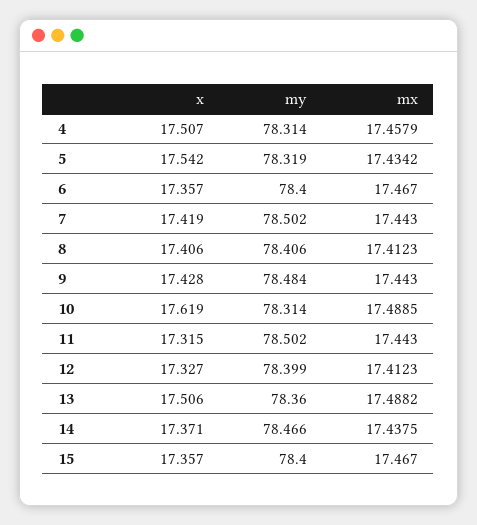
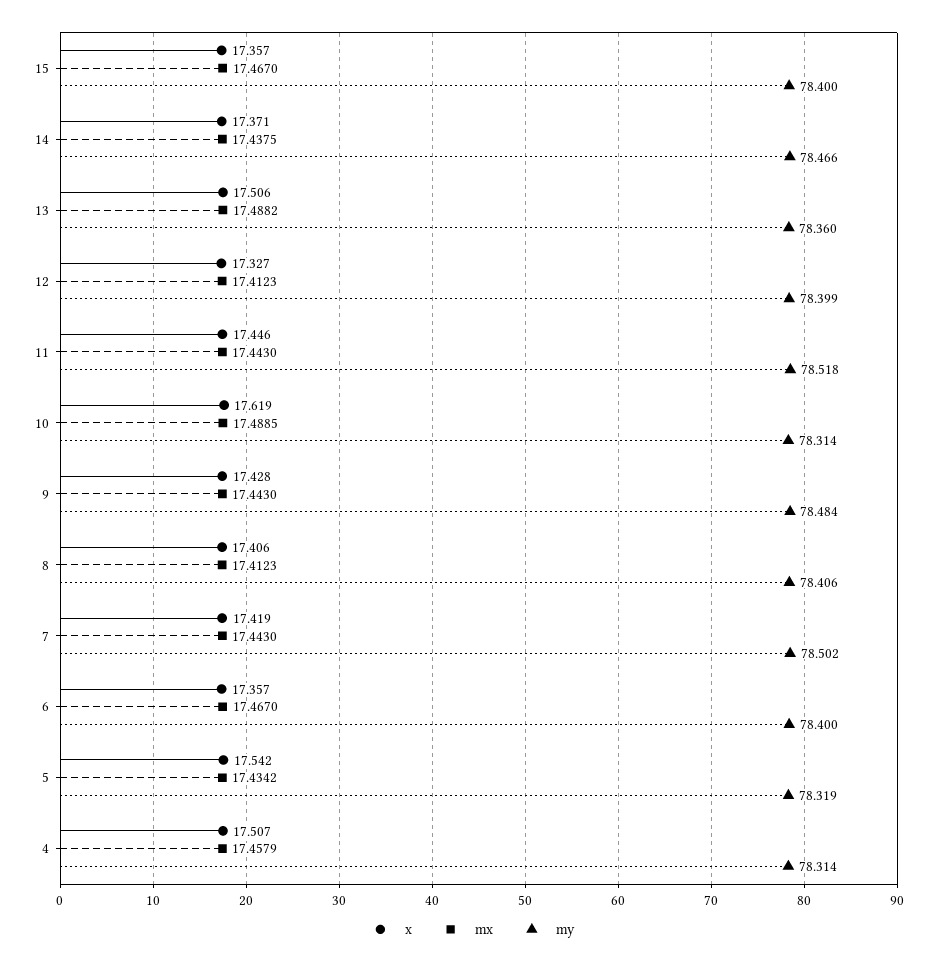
x, 11: 17.315 -> 17.446
my, 11: 78.502 -> 78.518

